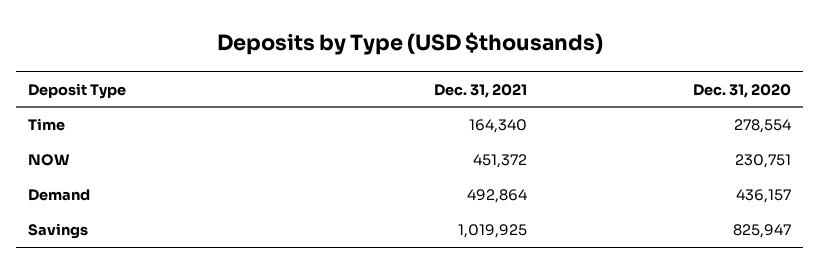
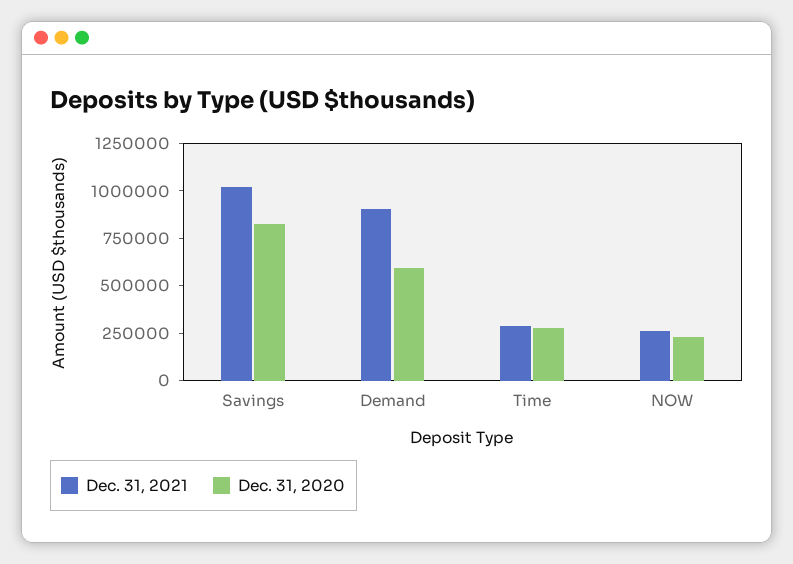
Dec. 31, 2021, Time: 164340 -> 300000
Dec. 31, 2021, NOW: 451372 -> 250000
Dec. 31, 2021, Demand: 492864 -> 900000
Dec. 31, 2020, Demand: 436157 -> 600000

